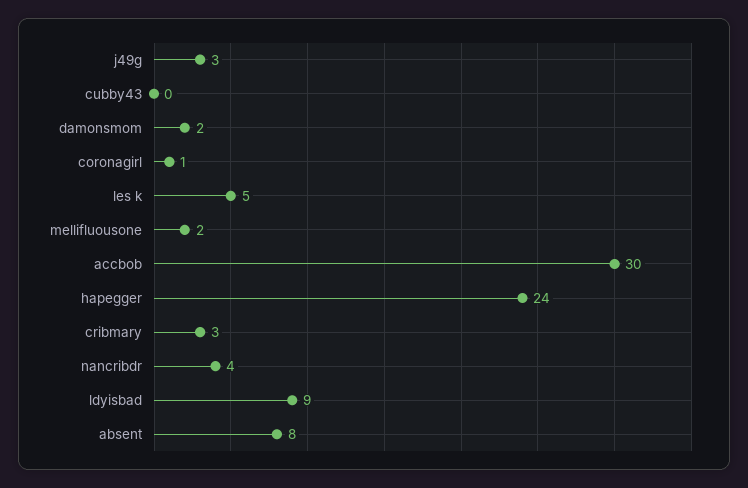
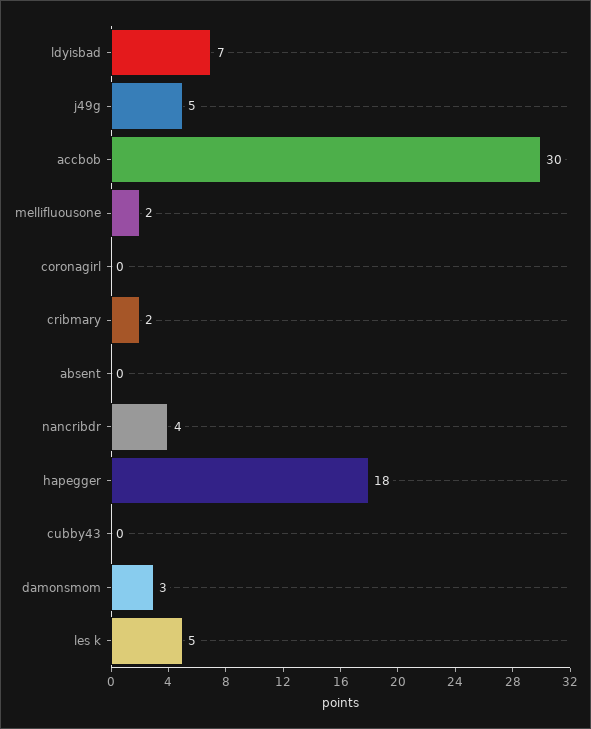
j49g: 3 -> 5
damonsmom: 2 -> 3
coronagirl: 1 -> 0
hapegger: 24 -> 18
cribmary: 3 -> 2
ldyisbad: 9 -> 7
absent: 8 -> 0

